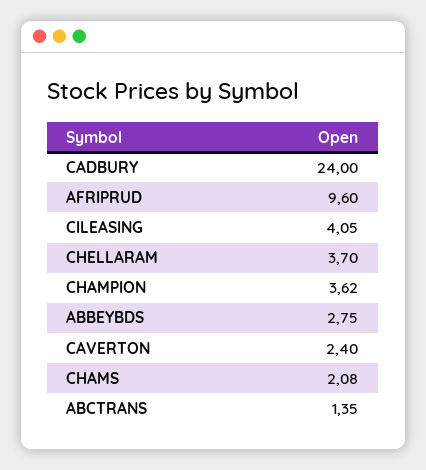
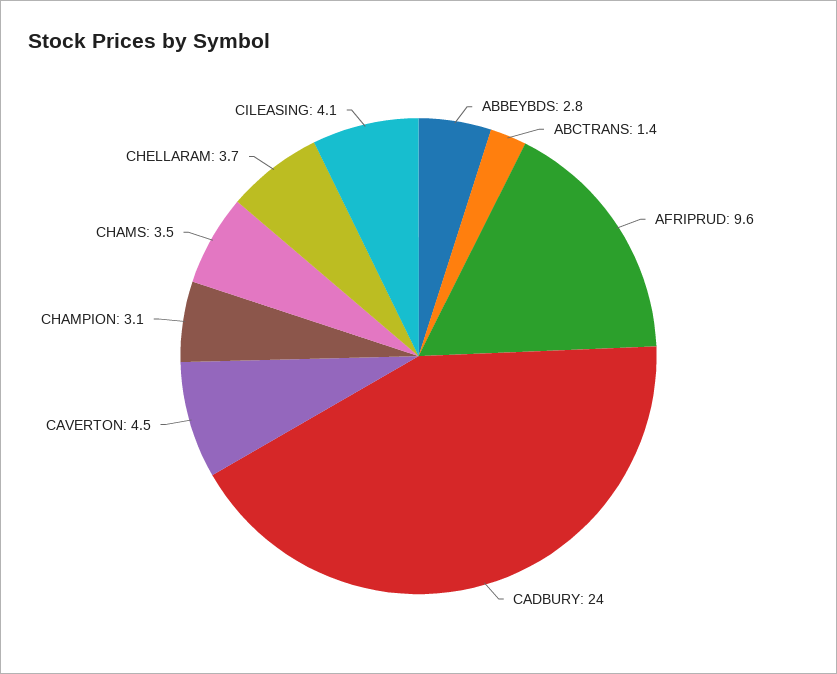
CHAMPION: 3.62 -> 3.1
CAVERTON: 2.4 -> 4.5
CHAMS: 2.08 -> 3.5

